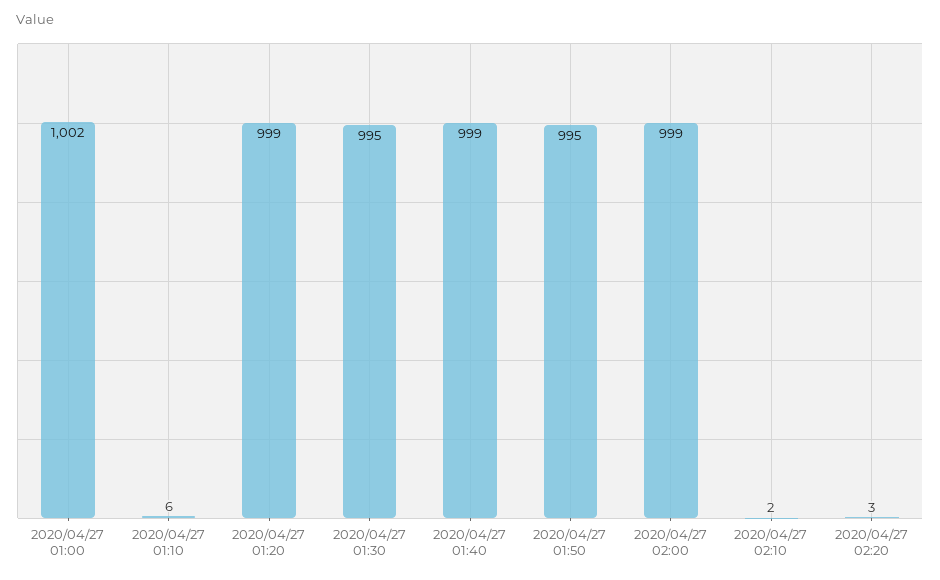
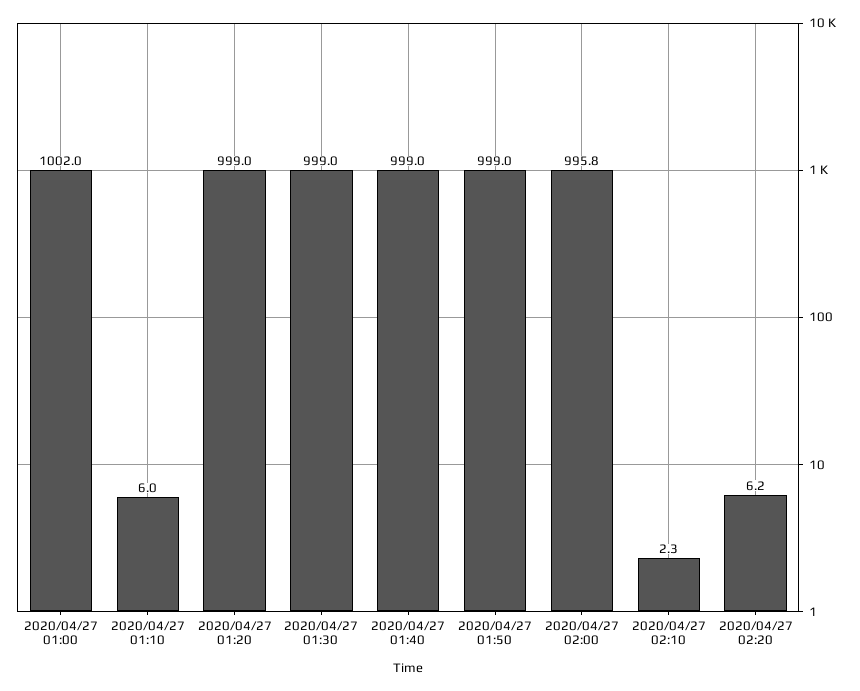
2020/04/27 01:30: 995 -> 999
2020/04/27 01:50: 995 -> 999
2020/04/27 02:00: 999 -> 995.8
2020/04/27 02:20: 3 -> 6.2

